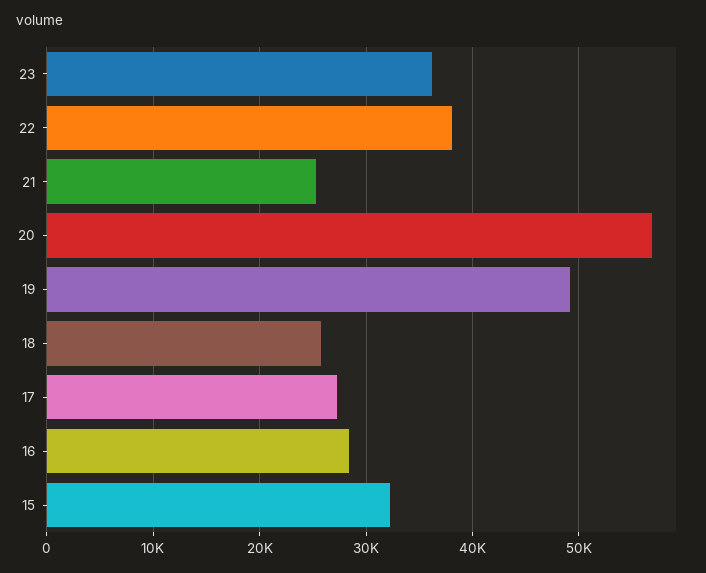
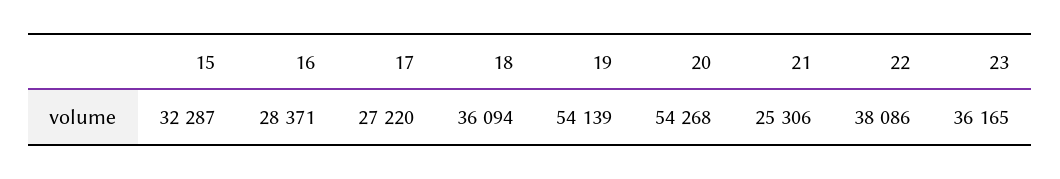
20: 57000 -> 54268
19: 49000 -> 54139
18: 26000 -> 36094

